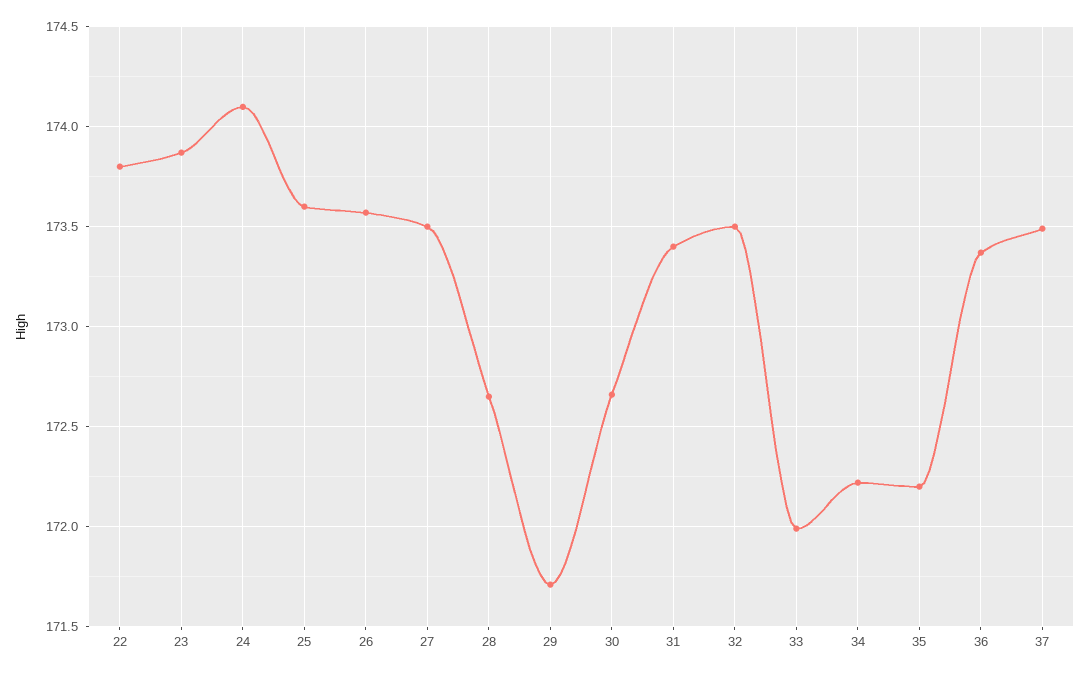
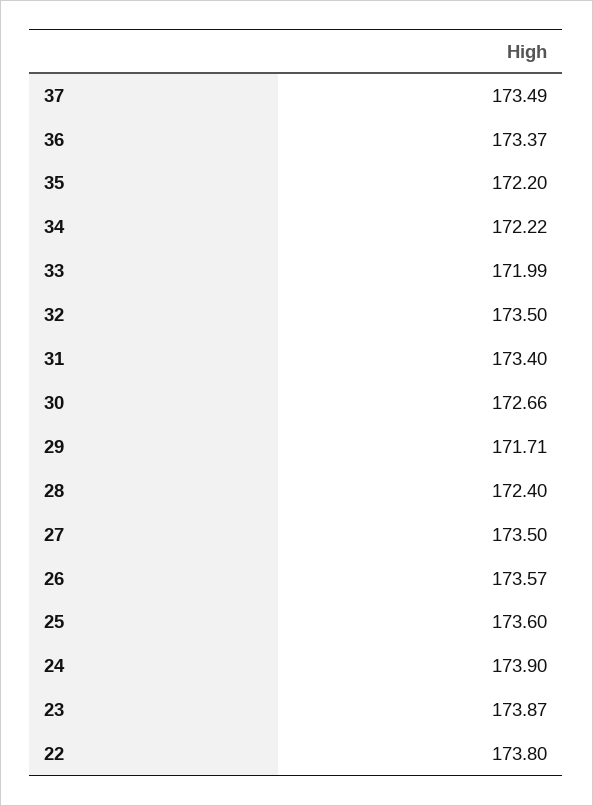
24: 174.1 -> 173.9
28: 172.65 -> 172.4

